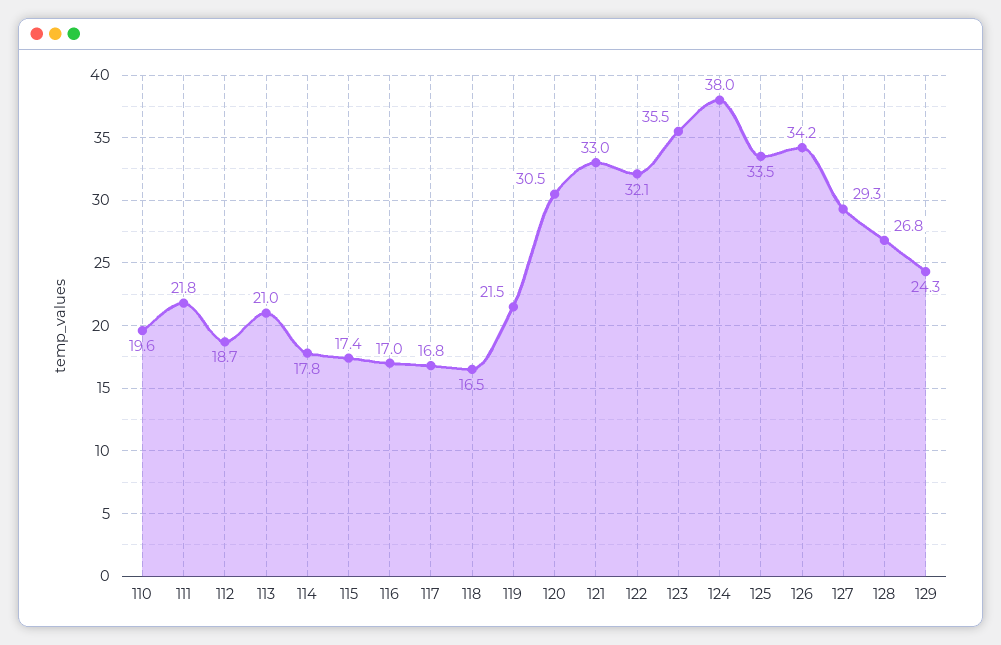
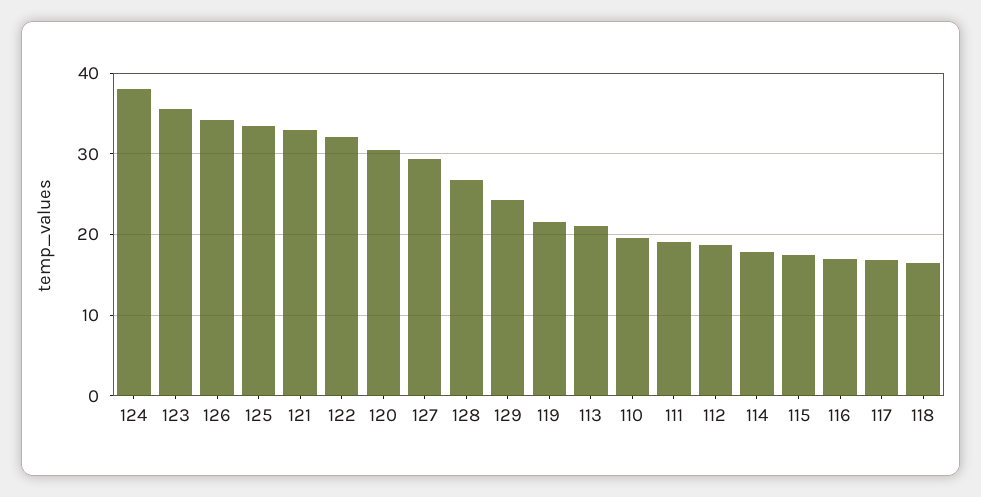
111: 21.8 -> 19

